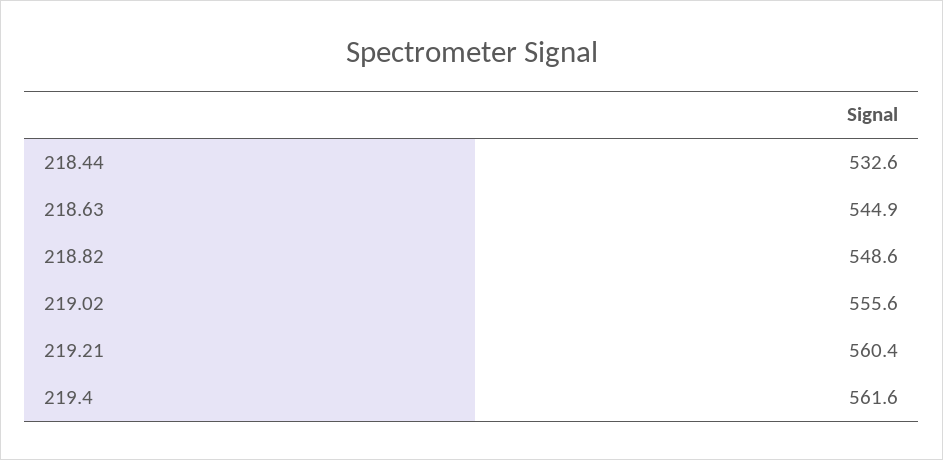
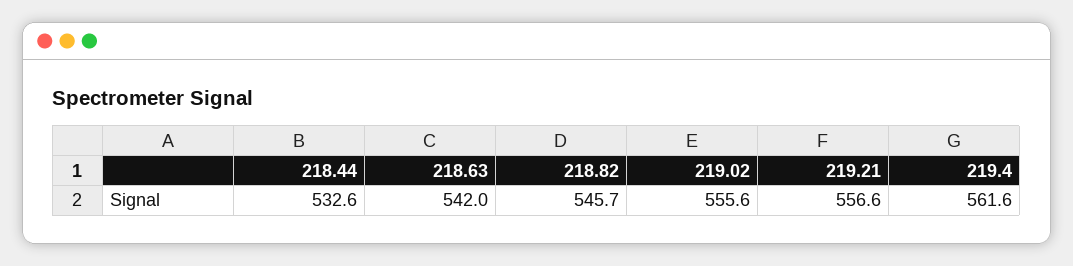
218.63: 544.9 -> 542
218.82: 548.6 -> 545.7
219.21: 560.4 -> 556.6

